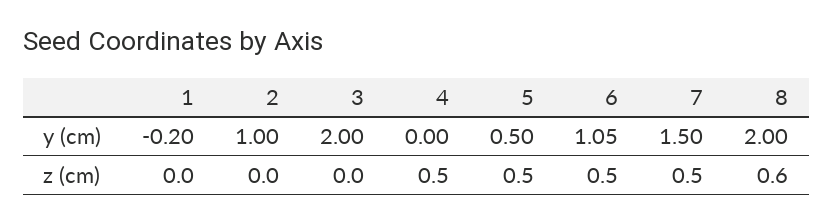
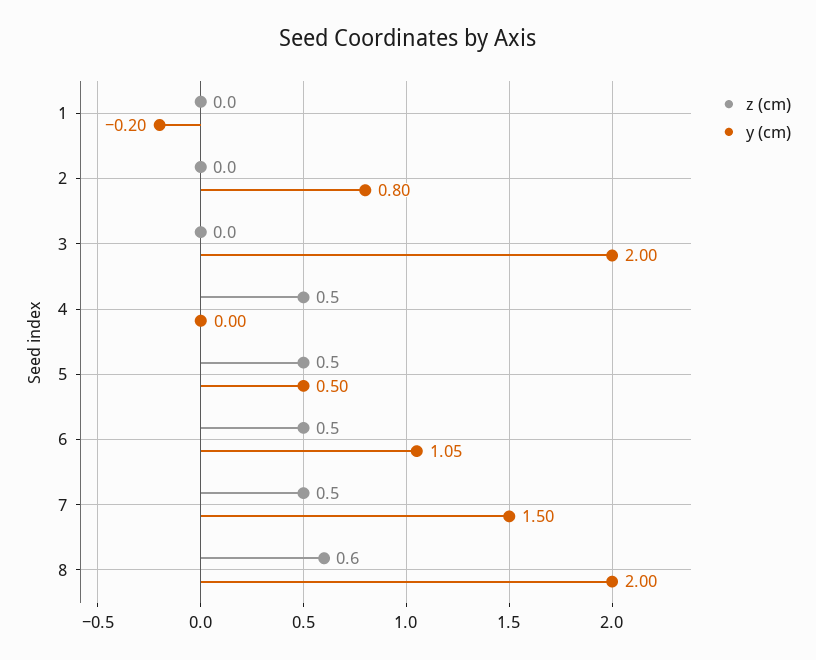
y (cm), 2: 1 -> 0.8

